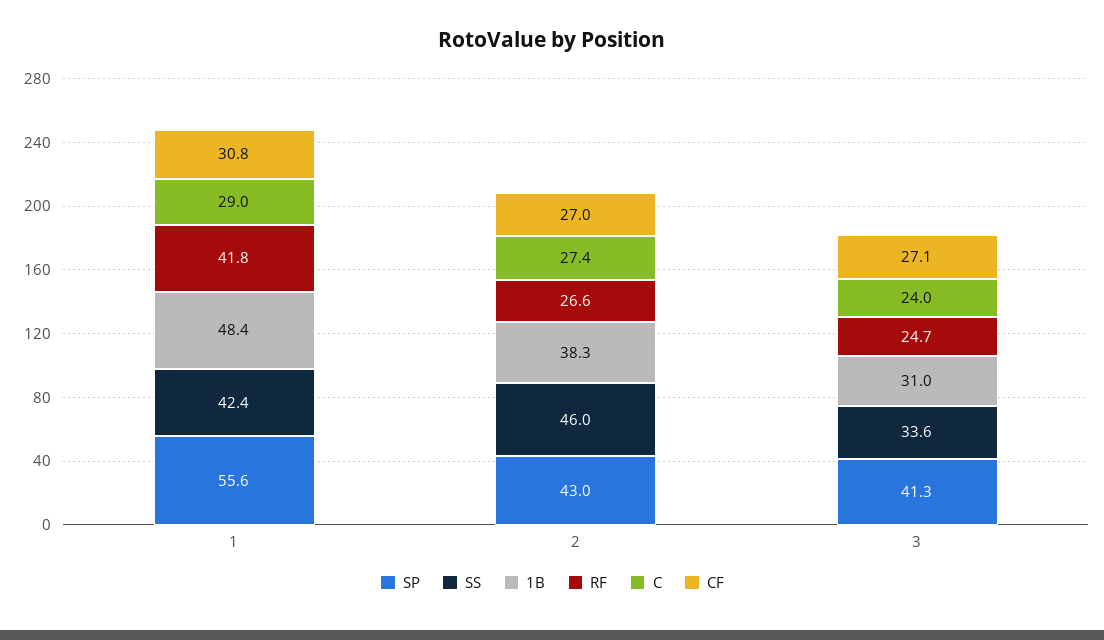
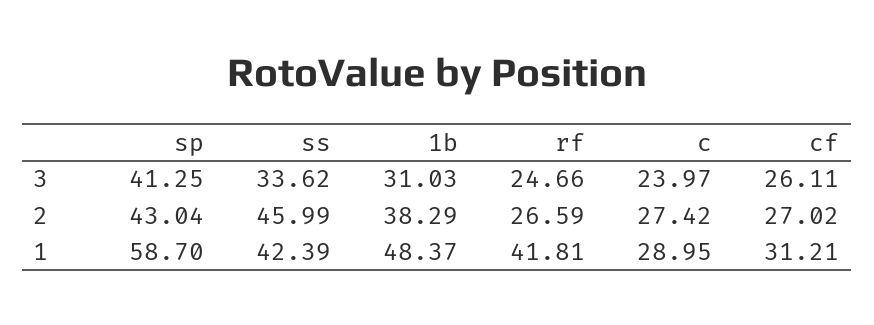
SP, 1: 55.6 -> 58.7
CF, 1: 30.8 -> 31.21
CF, 3: 27.1 -> 26.11

